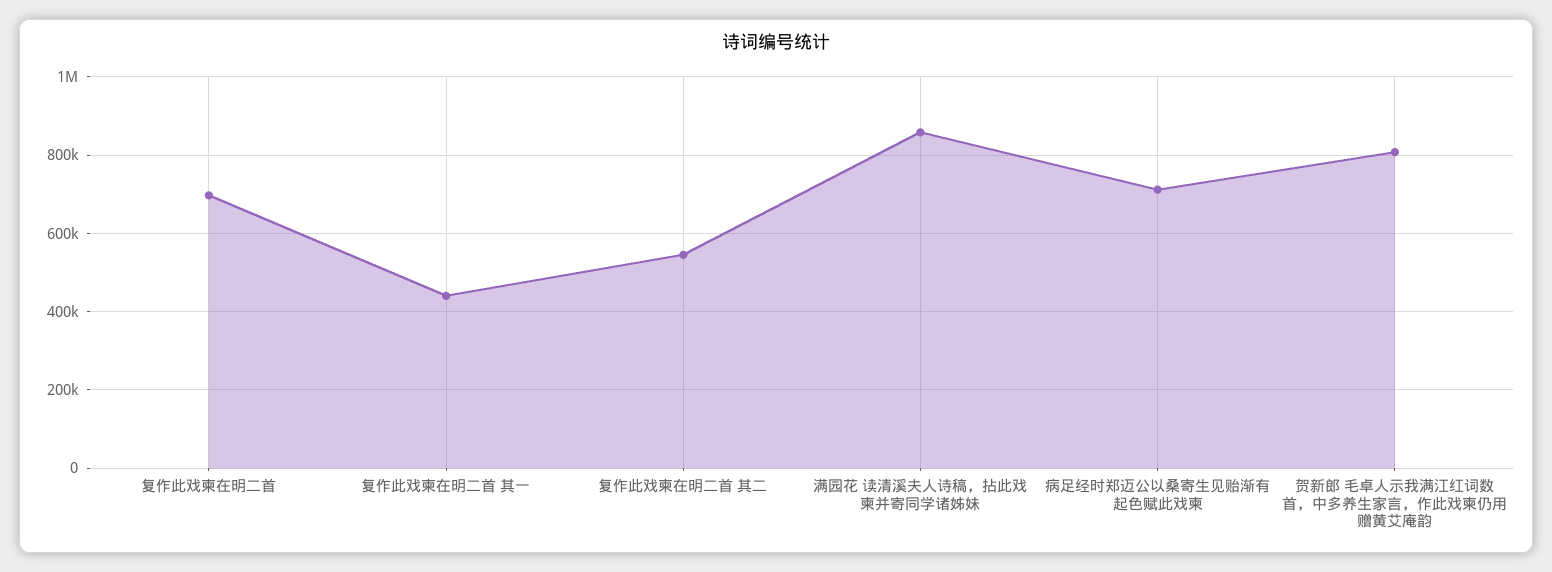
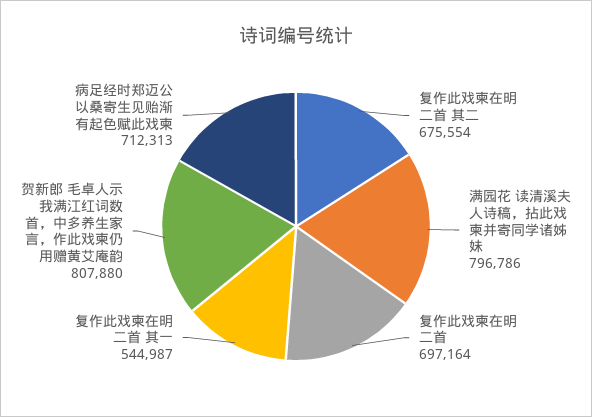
复作此戏柬在明二首 其一: 440000 -> 544987
复作此戏柬在明二首 其二: 540000 -> 675554
满园花 读清溪夫人诗稿，拈此戏柬并寄同学诸姊妹: 860000 -> 796786

